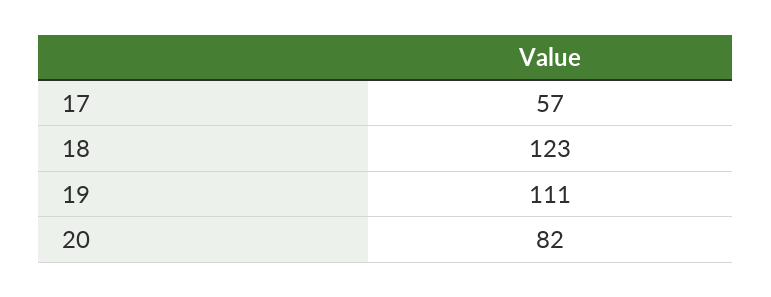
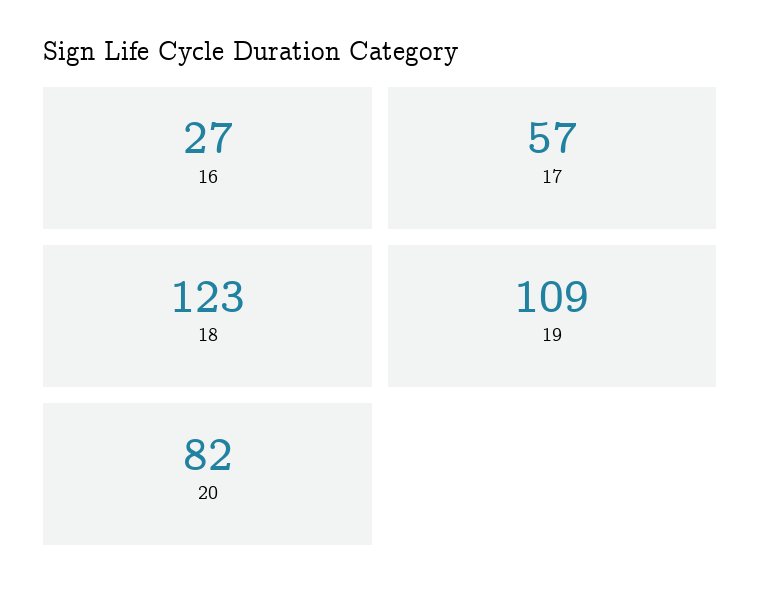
19: 111 -> 109
16: none -> 27

